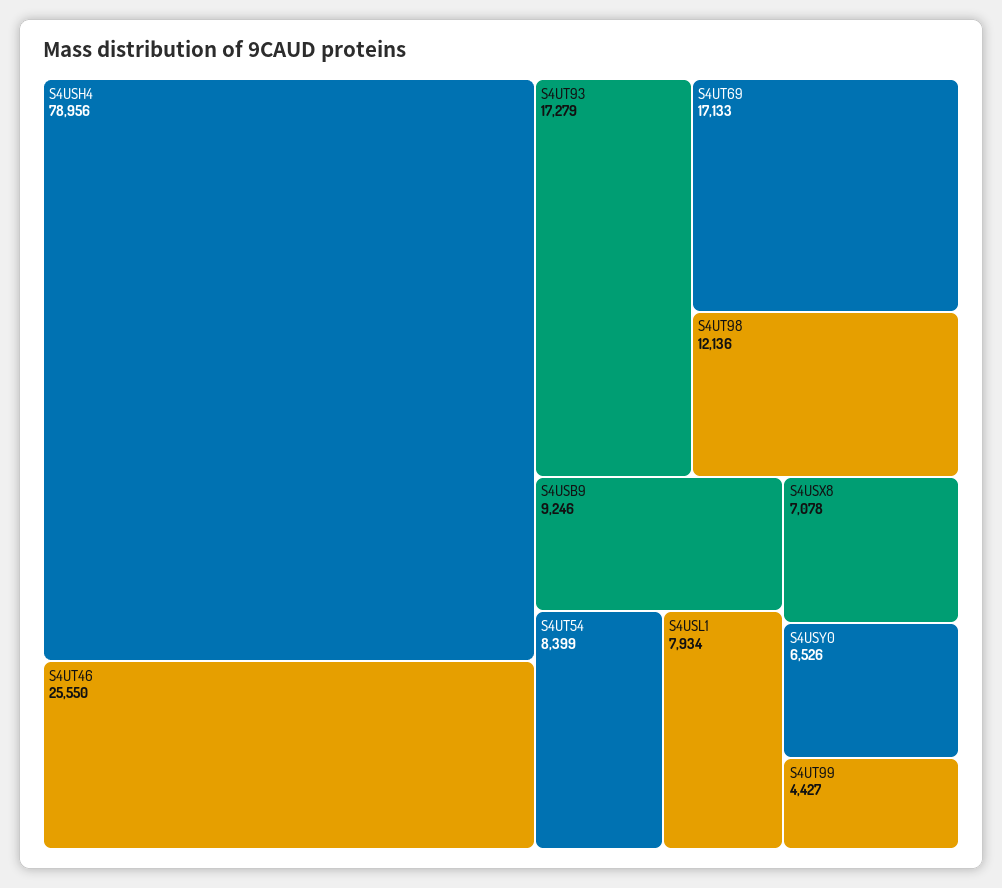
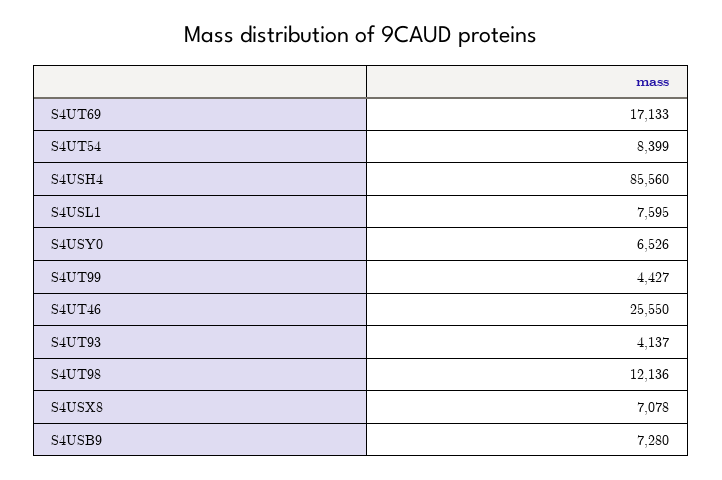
S4USH4: 78956 -> 85560
S4UT93: 17279 -> 4137
S4USB9: 9246 -> 7280
S4USL1: 7934 -> 7595

